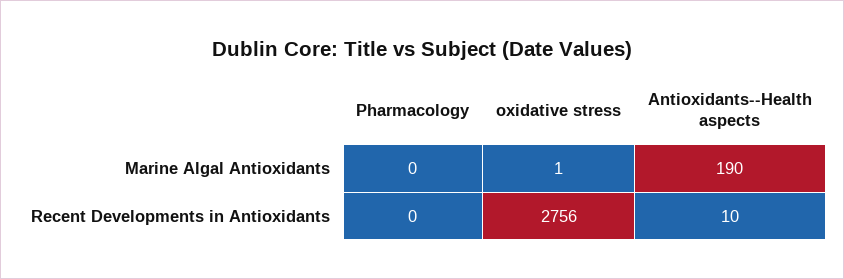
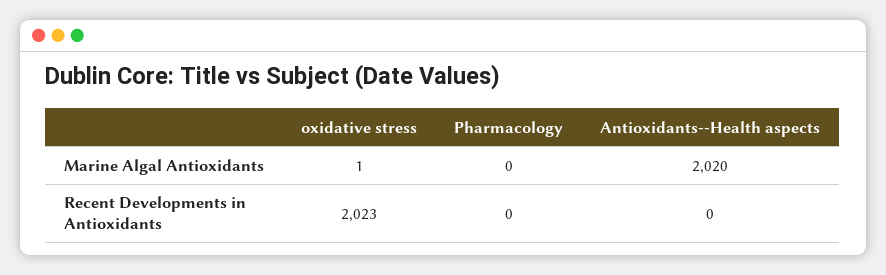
Antioxidants--Health aspects, Marine Algal Antioxidants: 190 -> 2020
oxidative stress, Recent Developments in Antioxidants: 2756 -> 2023
Antioxidants--Health aspects, Recent Developments in Antioxidants: 10 -> 0

